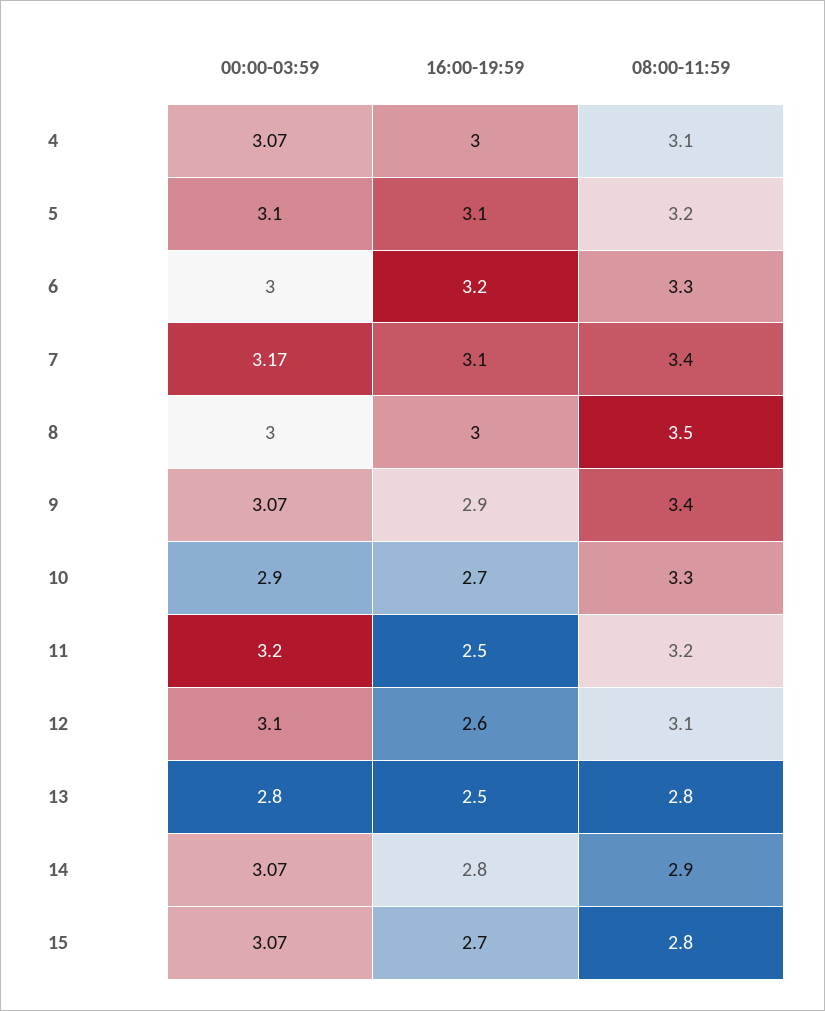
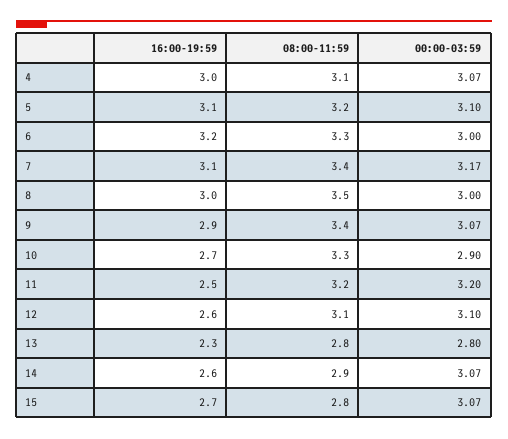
16:00-19:59, 13: 2.5 -> 2.3
16:00-19:59, 14: 2.8 -> 2.6

